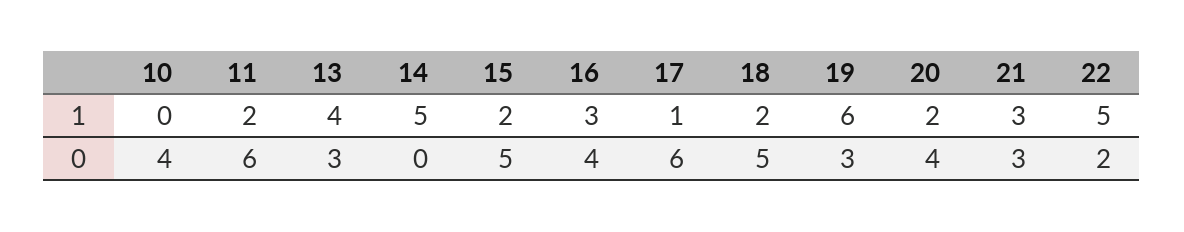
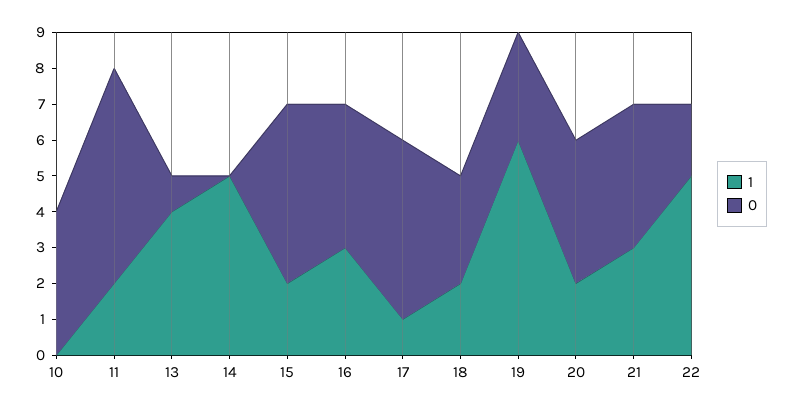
0, 13: 3 -> 1
0, 17: 6 -> 5
0, 18: 5 -> 3
0, 21: 3 -> 4

